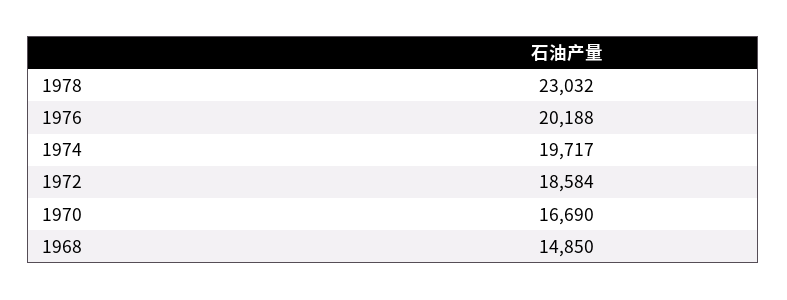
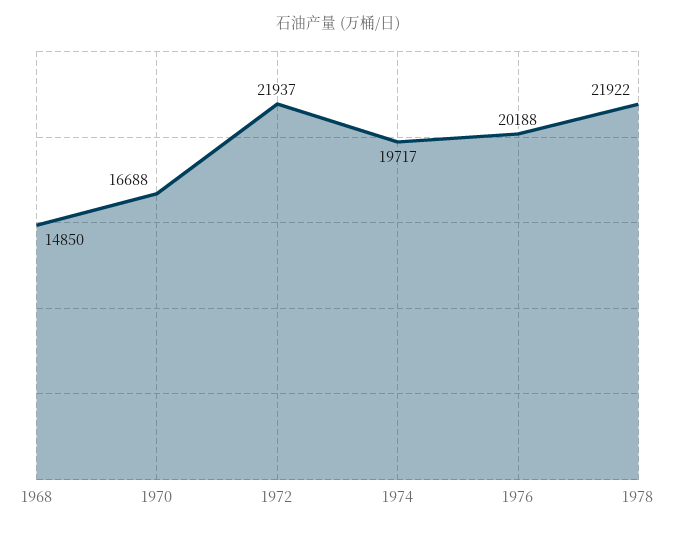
1978: 23032 -> 21922
1972: 18584 -> 21937
1970: 16690 -> 16688

